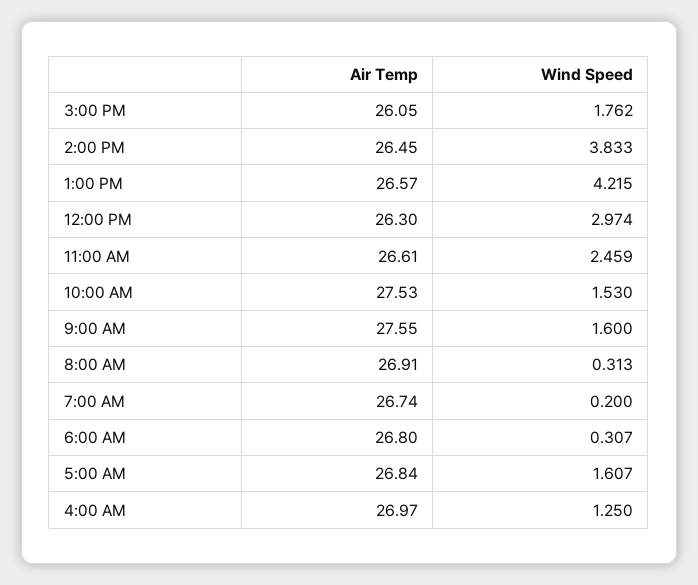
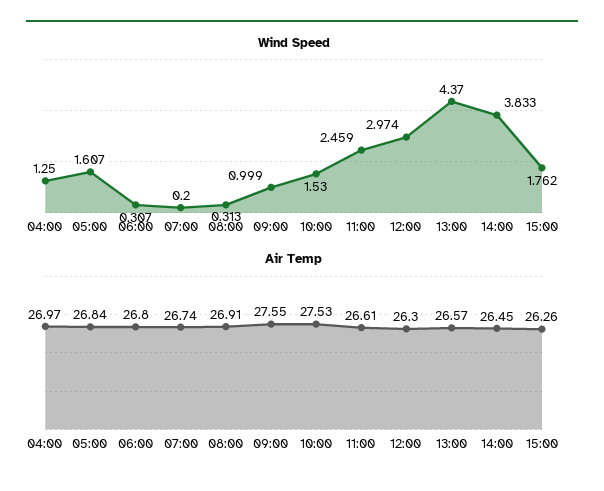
Air Temp, 3:00 PM: 26.05 -> 26.26
Wind Speed, 1:00 PM: 4.215 -> 4.37
Wind Speed, 9:00 AM: 1.6 -> 0.999

